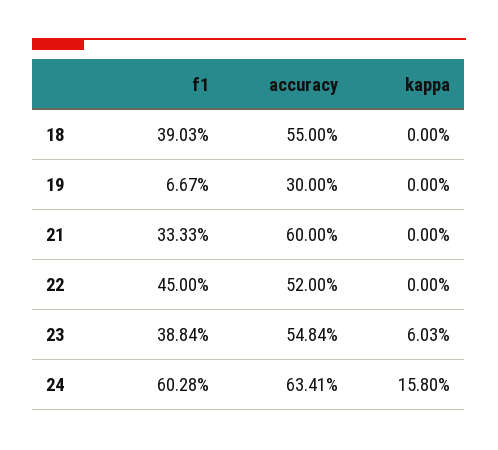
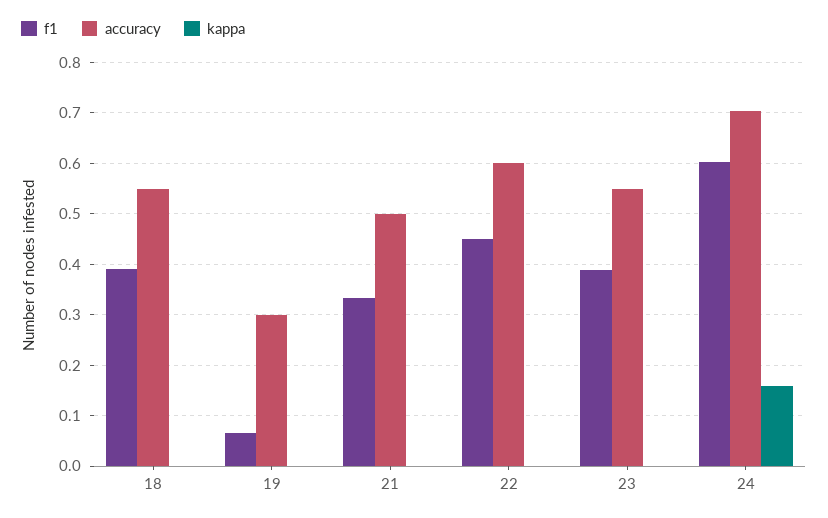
accuracy, 21: 0.6 -> 0.5
accuracy, 22: 0.52 -> 0.6
kappa, 23: 0.0603 -> 0
accuracy, 24: 0.6341 -> 0.7

